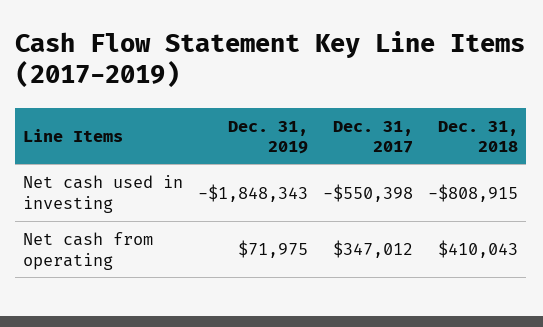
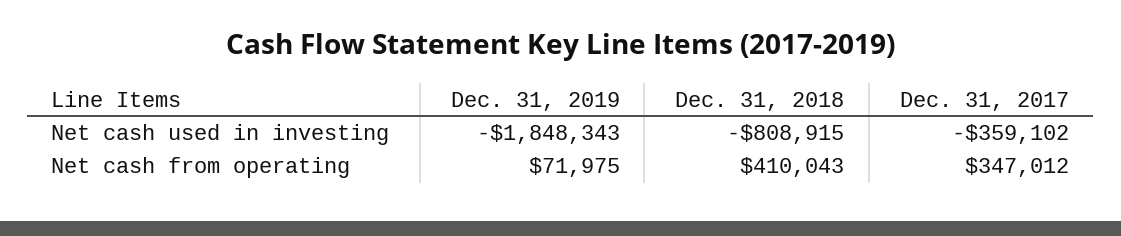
Dec. 31, 2017, Net cash used in investing: -550398 -> -359102

